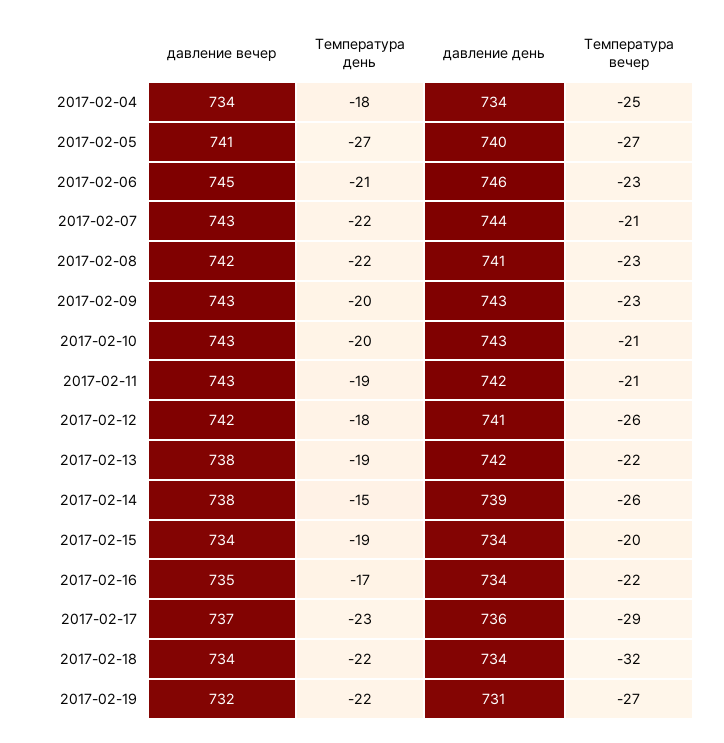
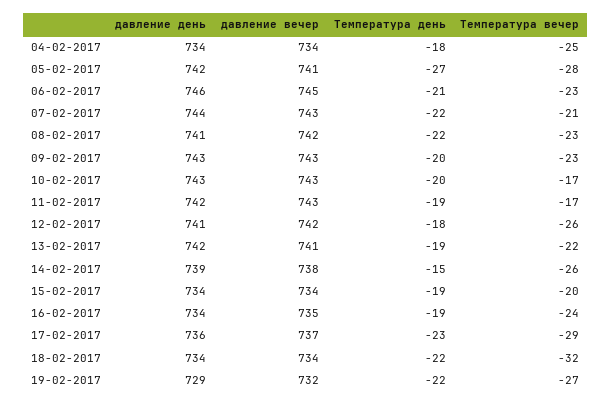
давление день, 2017-02-05: 740 -> 742
Температура вечер, 2017-02-05: -27 -> -28
Температура вечер, 2017-02-10: -21 -> -17
Температура вечер, 2017-02-11: -21 -> -17
давление вечер, 2017-02-13: 738 -> 741
Температура день, 2017-02-16: -17 -> -19
Температура вечер, 2017-02-16: -22 -> -24
давление день, 2017-02-19: 731 -> 729

